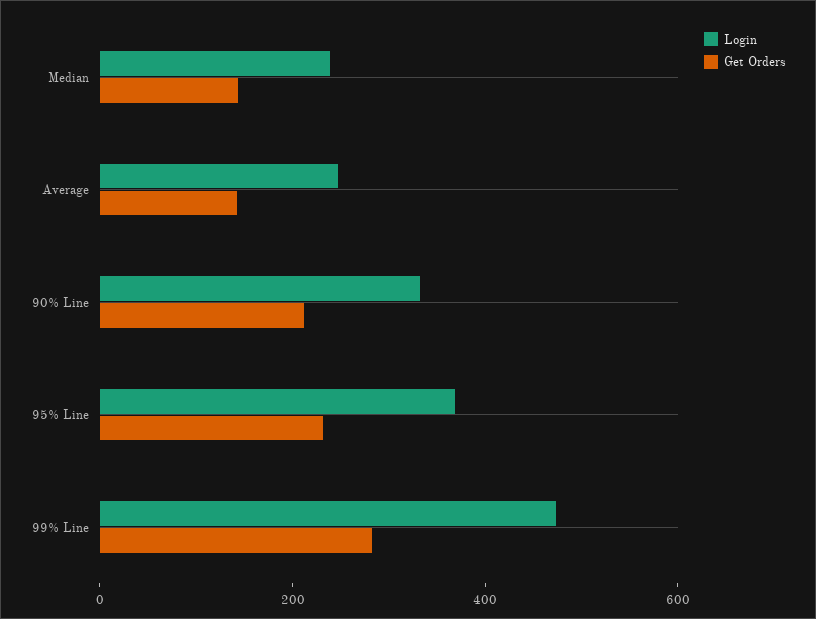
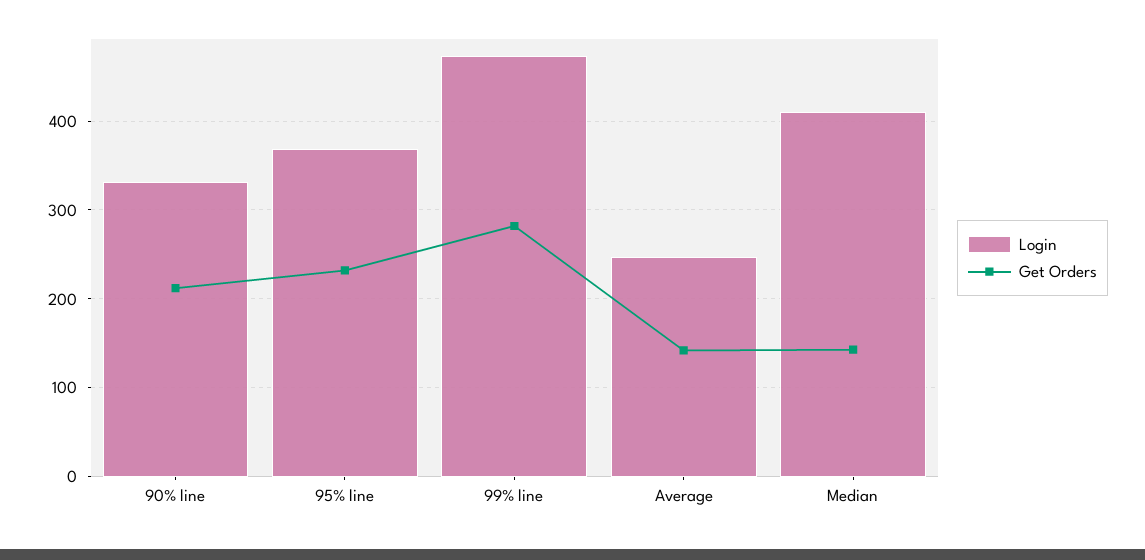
Login, Median: 250 -> 410

